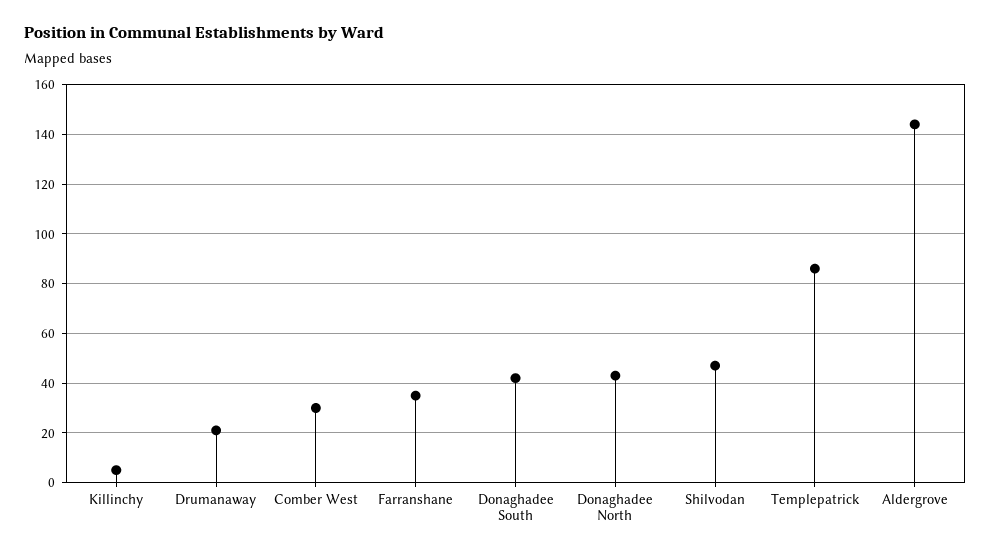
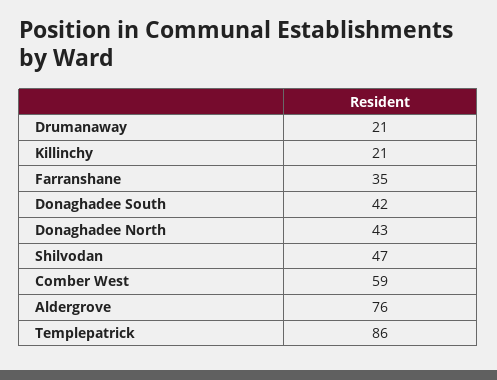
Killinchy: 5 -> 21
Comber West: 30 -> 59
Aldergrove: 145 -> 76

